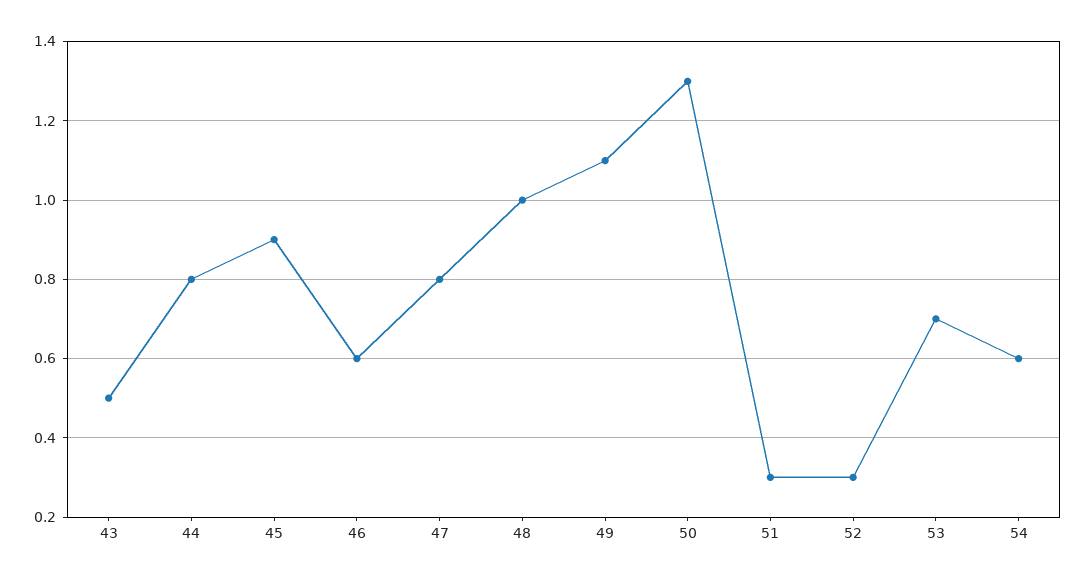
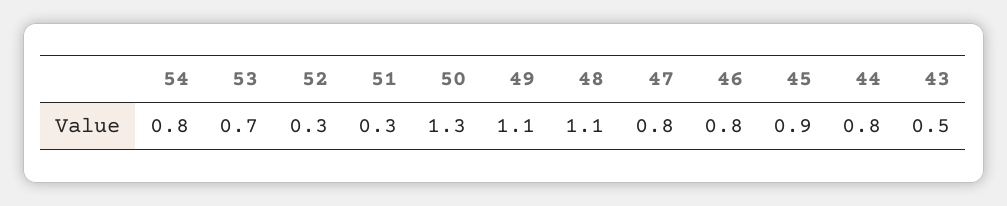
46: 0.6 -> 0.8
48: 1 -> 1.1
54: 0.6 -> 0.8

